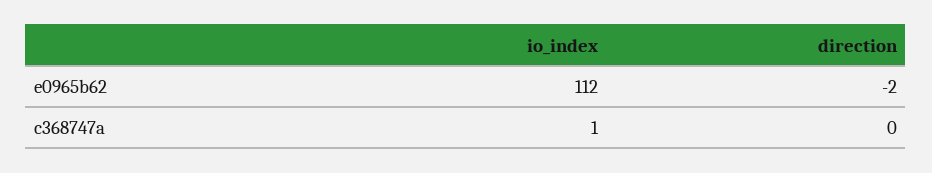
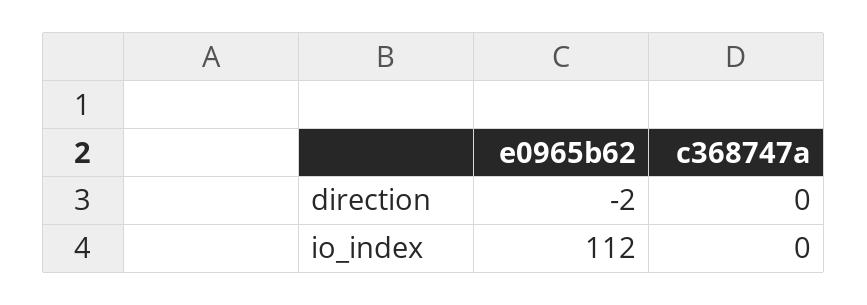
io_index, c368747a: 1 -> 0

